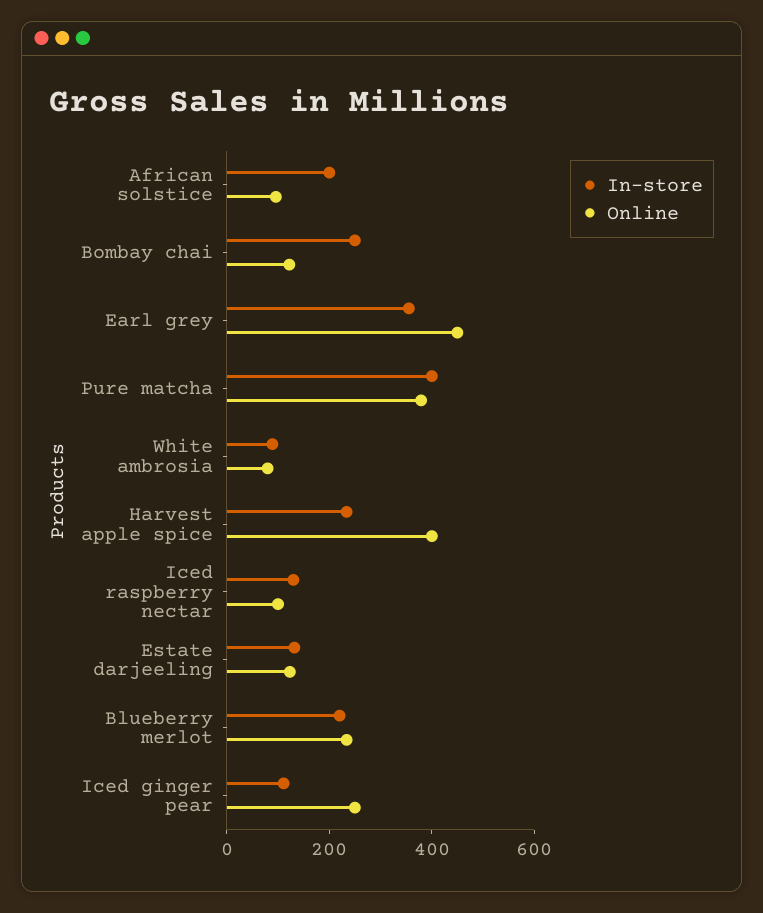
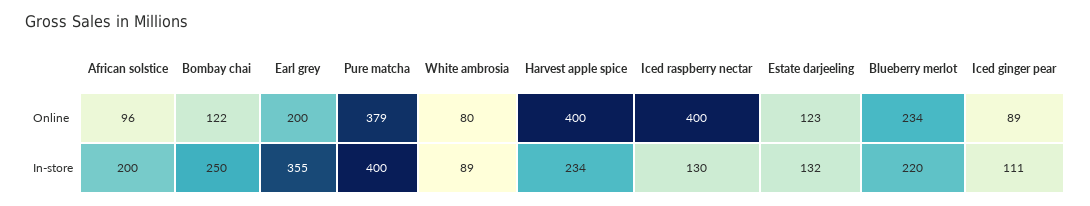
Online, Earl grey: 450 -> 200
Online, Iced raspberry nectar: 100 -> 400
Online, Iced ginger pear: 250 -> 89

